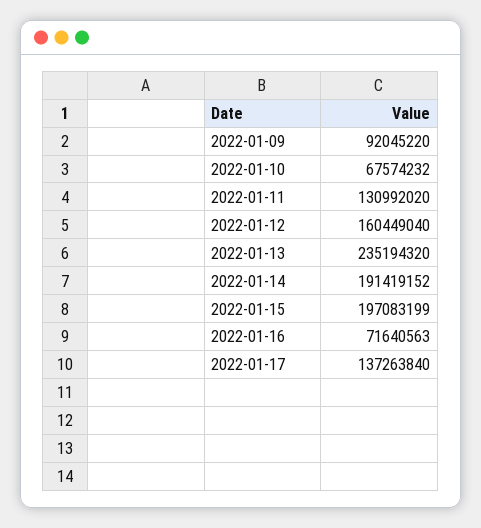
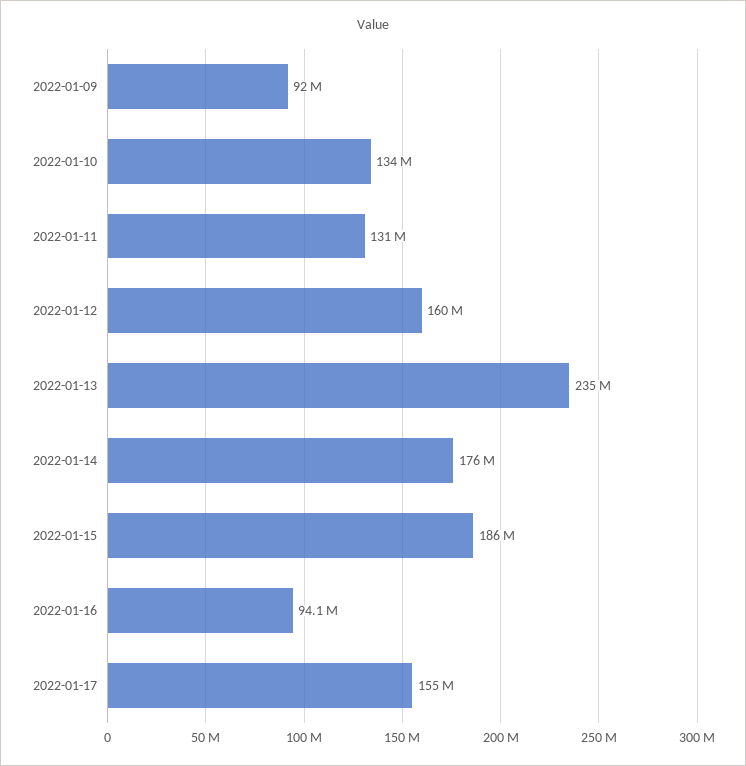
2022-01-10: 67574232 -> 134000000
2022-01-14: 191419152 -> 176000000
2022-01-15: 197083199 -> 186000000
2022-01-16: 71640563 -> 94100000
2022-01-17: 137263840 -> 155000000

